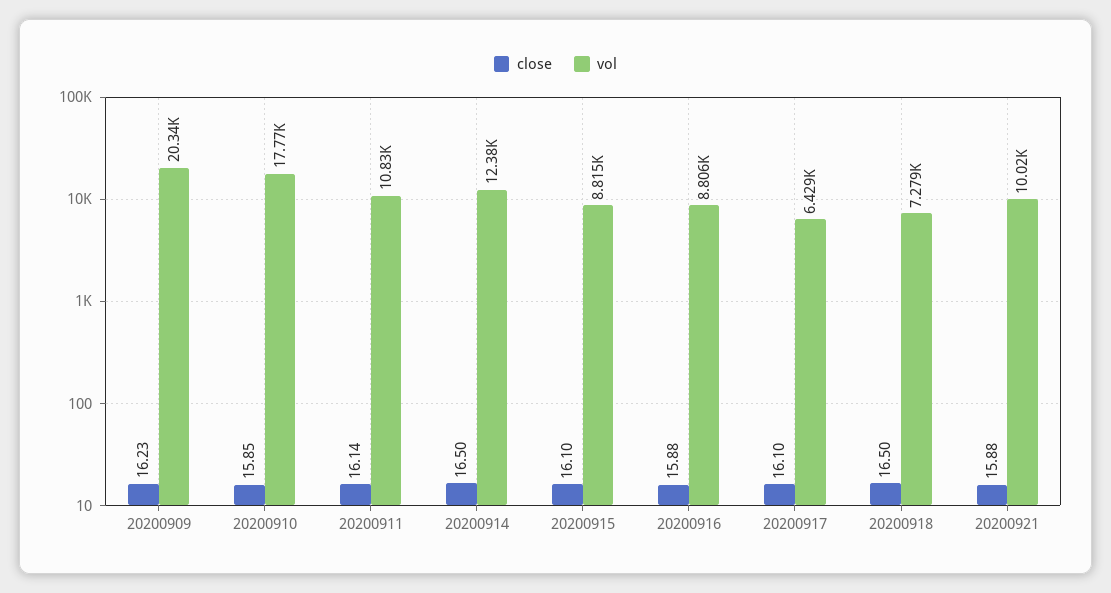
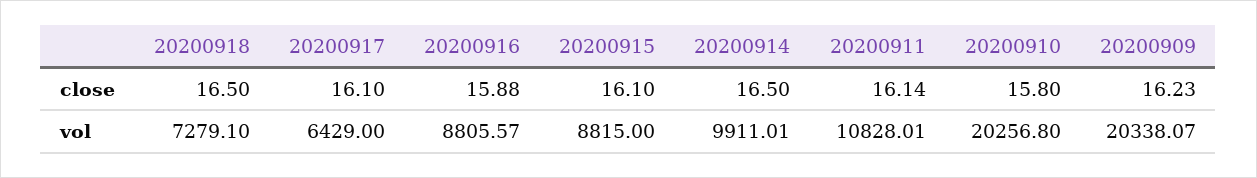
close, 20200910: 15.85 -> 15.8
vol, 20200910: 17770 -> 20256.8
vol, 20200914: 12380 -> 9911.01
close, 20200921: 15.88 -> none
vol, 20200921: 10020 -> none

